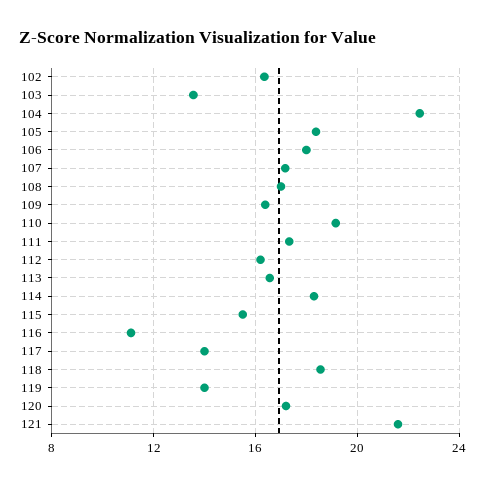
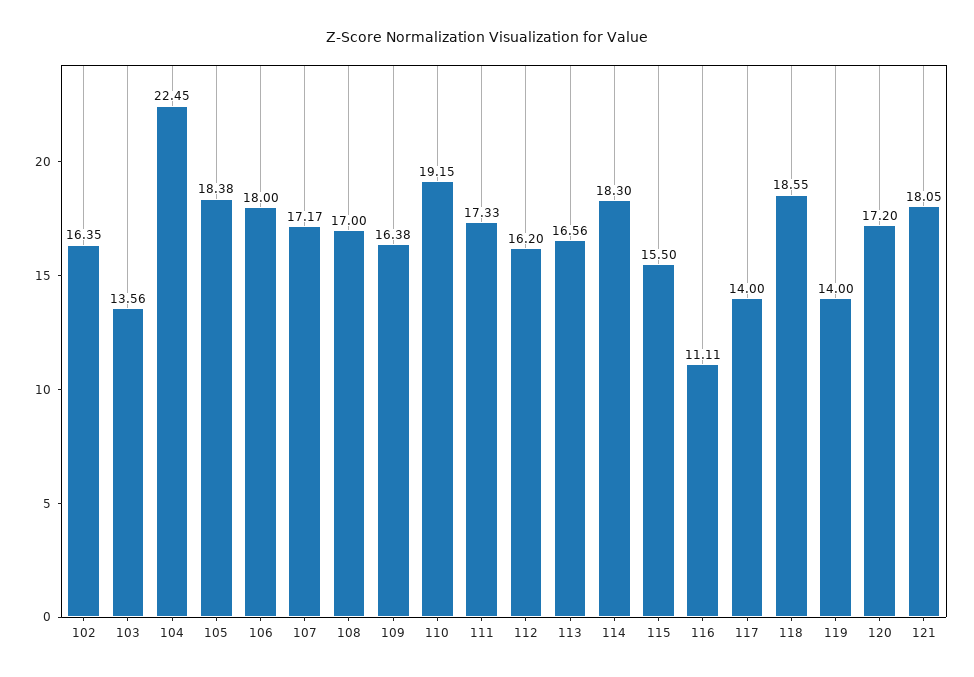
121: 21.5 -> 18.05

